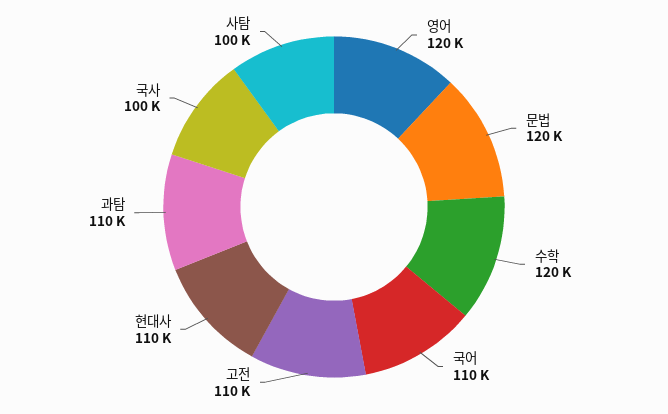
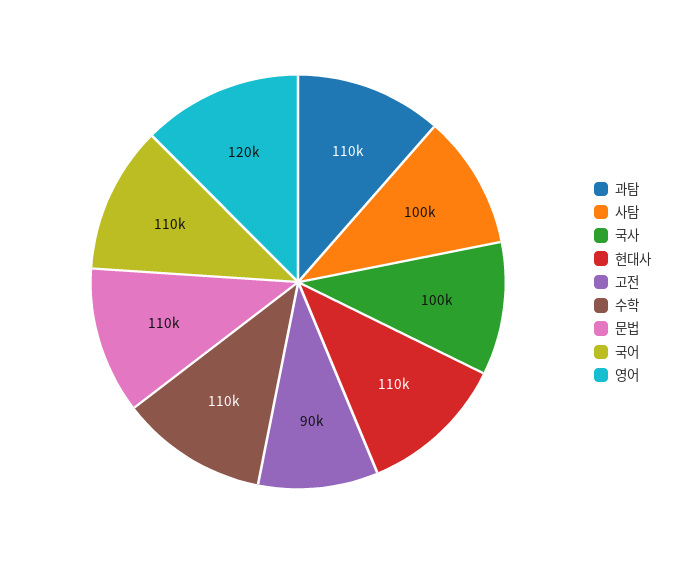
문법: 120000 -> 110000
수학: 120000 -> 110000
고전: 110000 -> 90000

